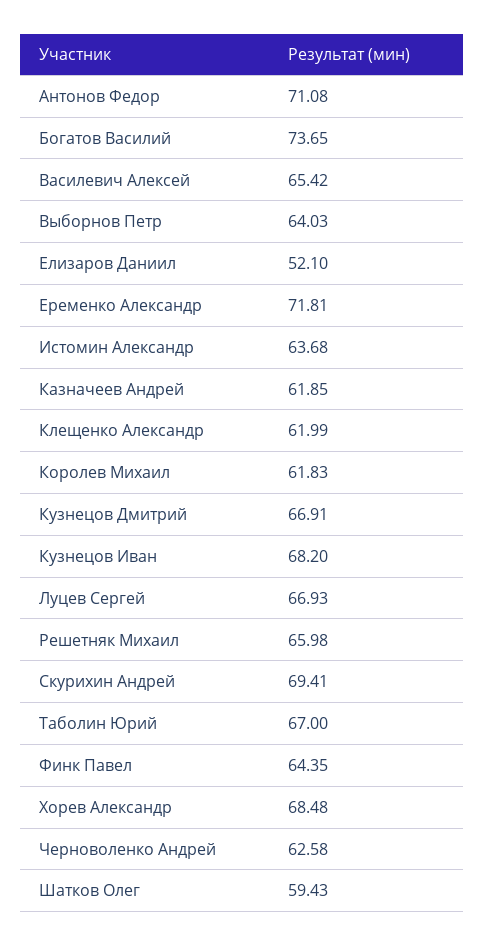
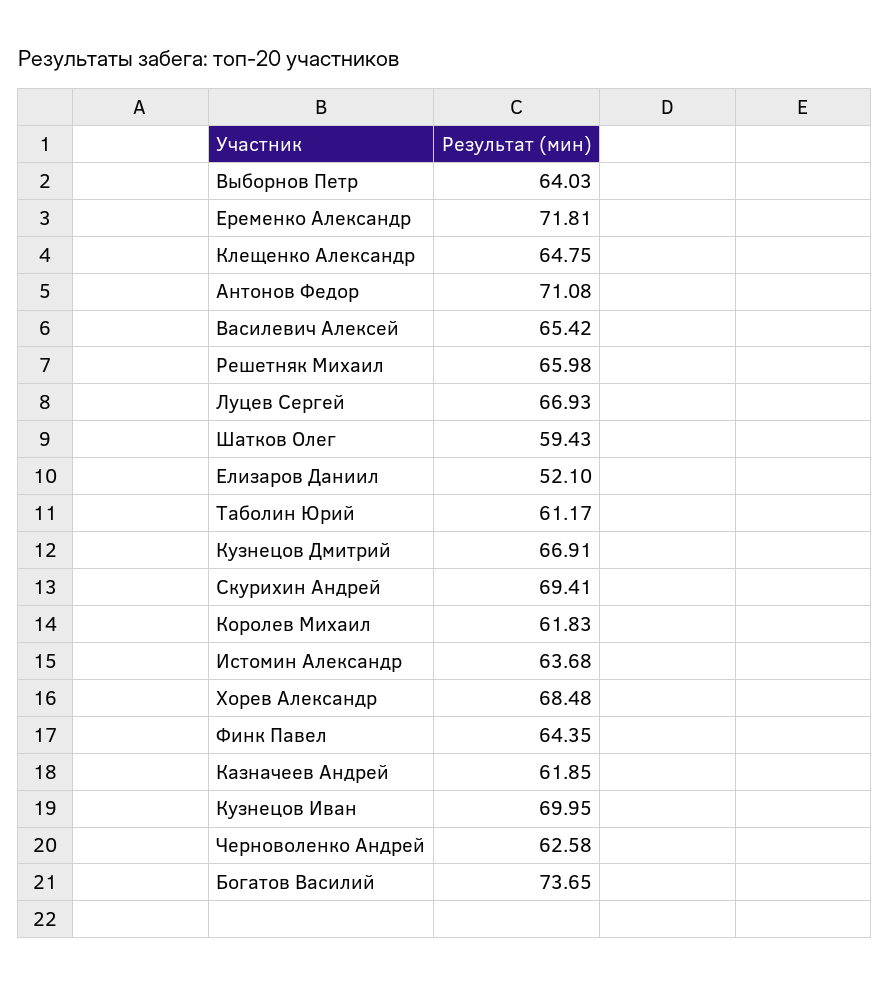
Клещенко Александр: 61.99 -> 64.75
Кузнецов Иван: 68.2 -> 69.95
Таболин Юрий: 67 -> 61.17

